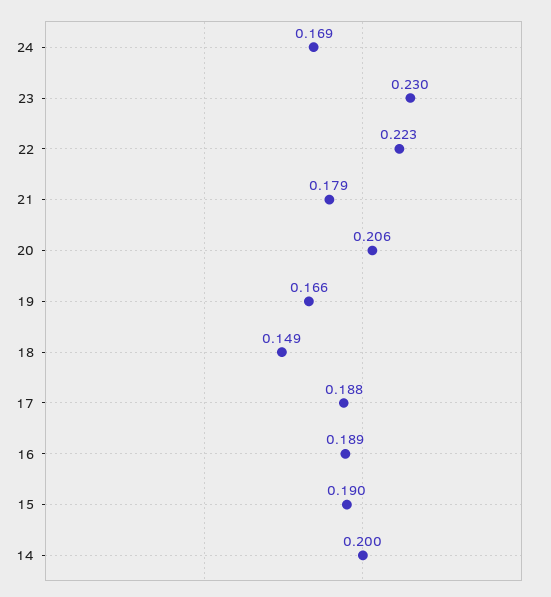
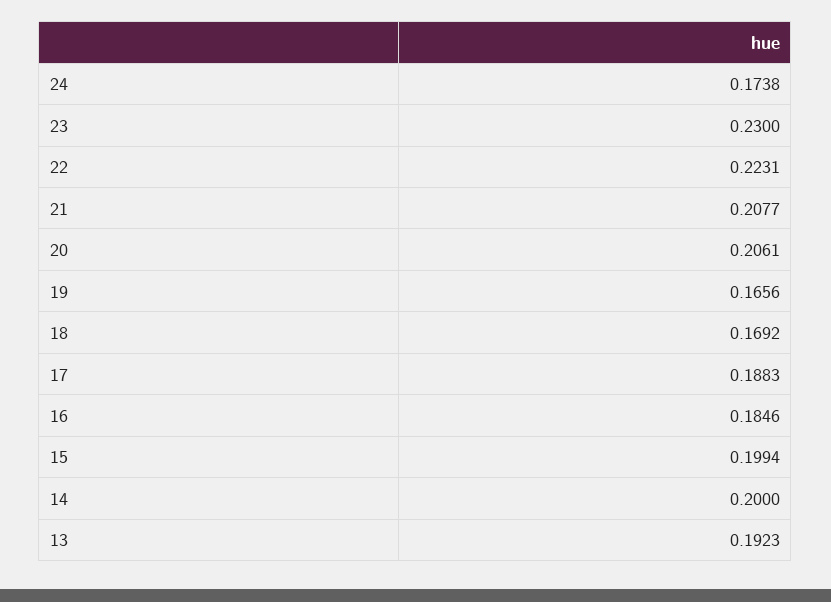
24: 0.169 -> 0.1738
21: 0.179 -> 0.2077
18: 0.149 -> 0.1692
16: 0.189 -> 0.1846
15: 0.19 -> 0.1994
13: none -> 0.1923

